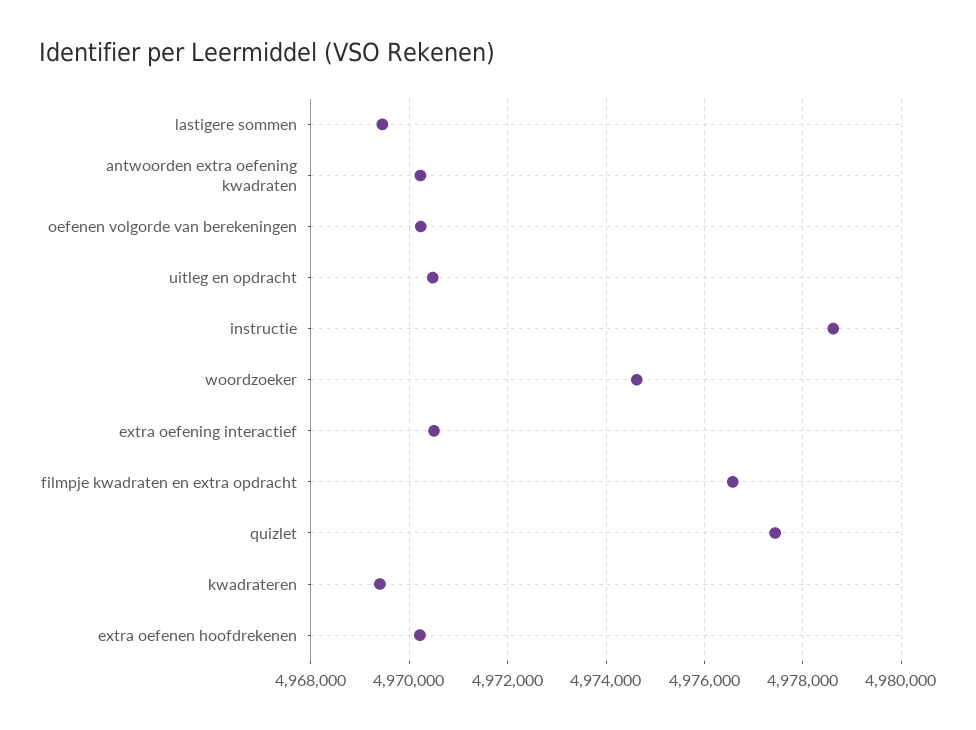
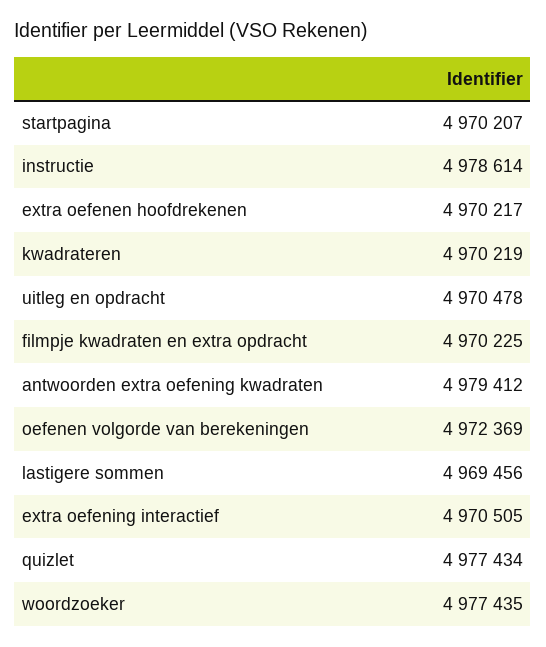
antwoorden extra oefening kwadraten: 4970200 -> 4979412
oefenen volgorde van berekeningen: 4970200 -> 4972369
woordzoeker: 4974600 -> 4977435
filmpje kwadraten en extra opdracht: 4976600 -> 4970225
kwadrateren: 4969400 -> 4970219
startpagina: none -> 4970207

